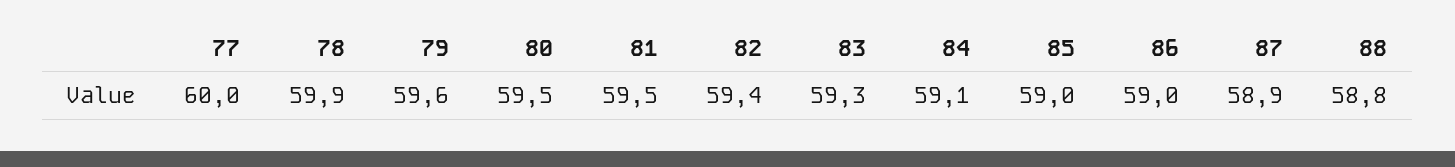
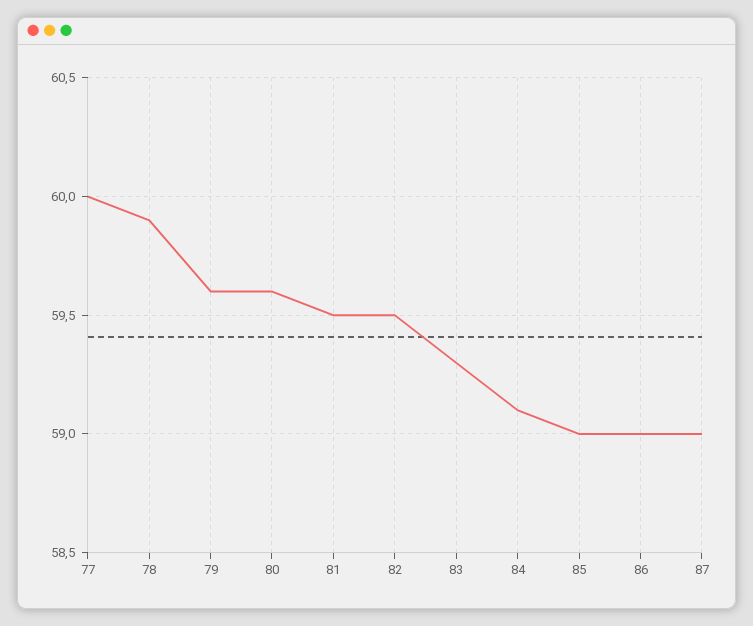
80: 59.5 -> 59.6
82: 59.4 -> 59.5
87: 58.9 -> 59
88: 58.8 -> none

